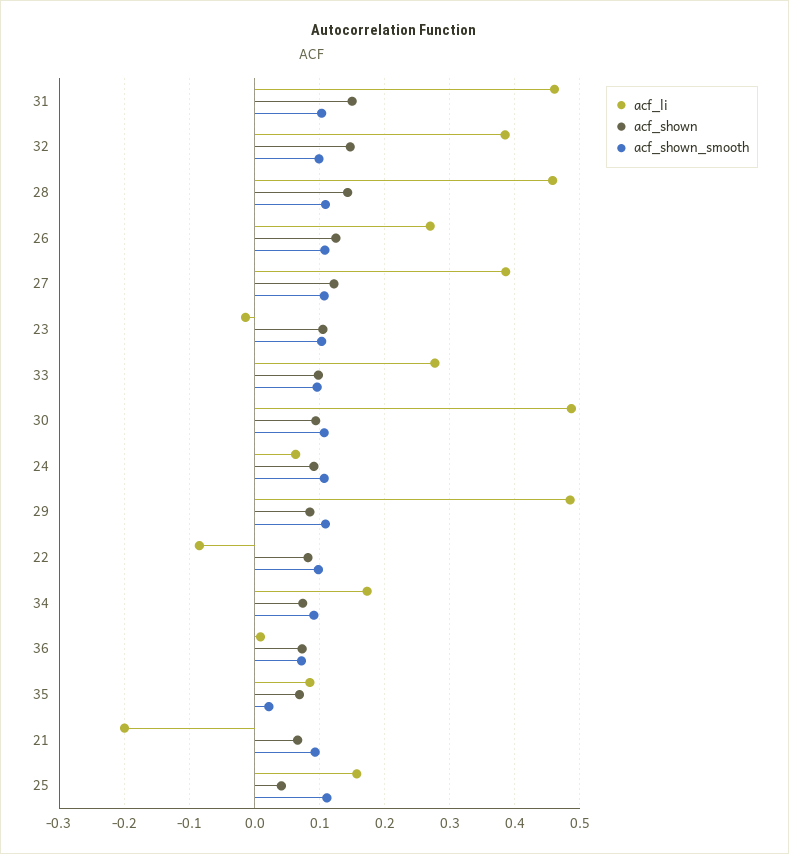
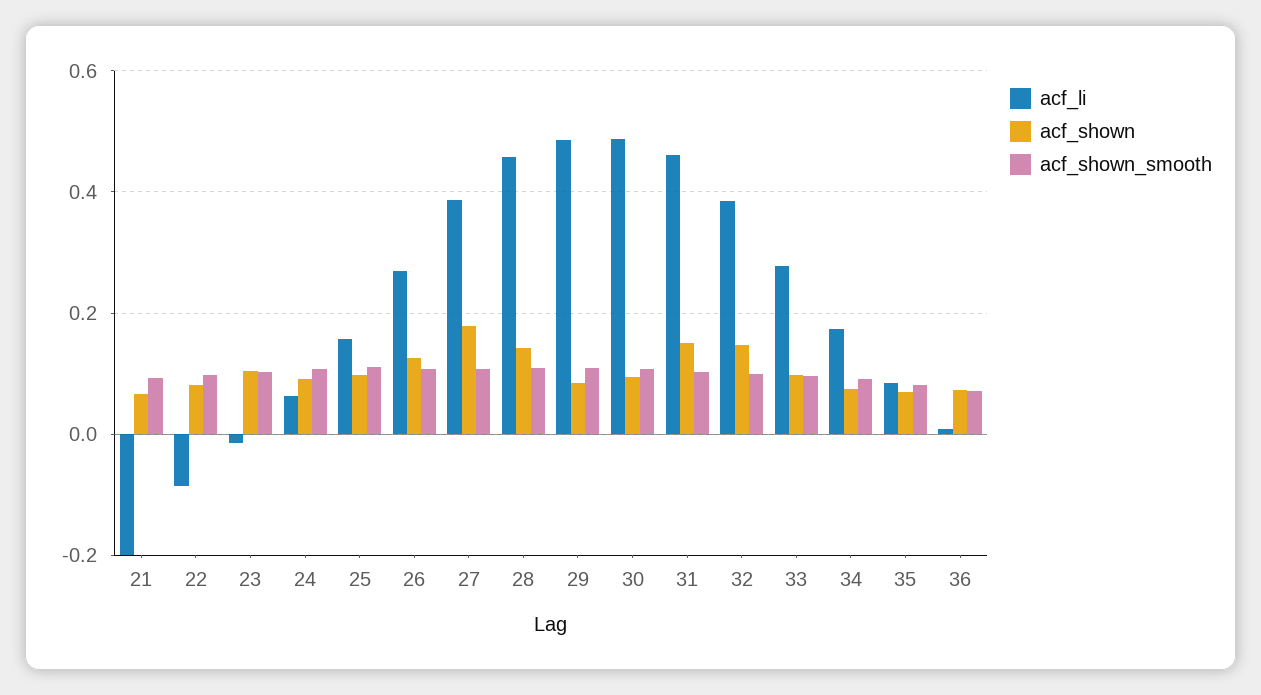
acf_shown, 27: 0.12 -> 0.18
acf_shown_smooth, 35: 0.02 -> 0.08
acf_shown, 25: 0.04 -> 0.1

